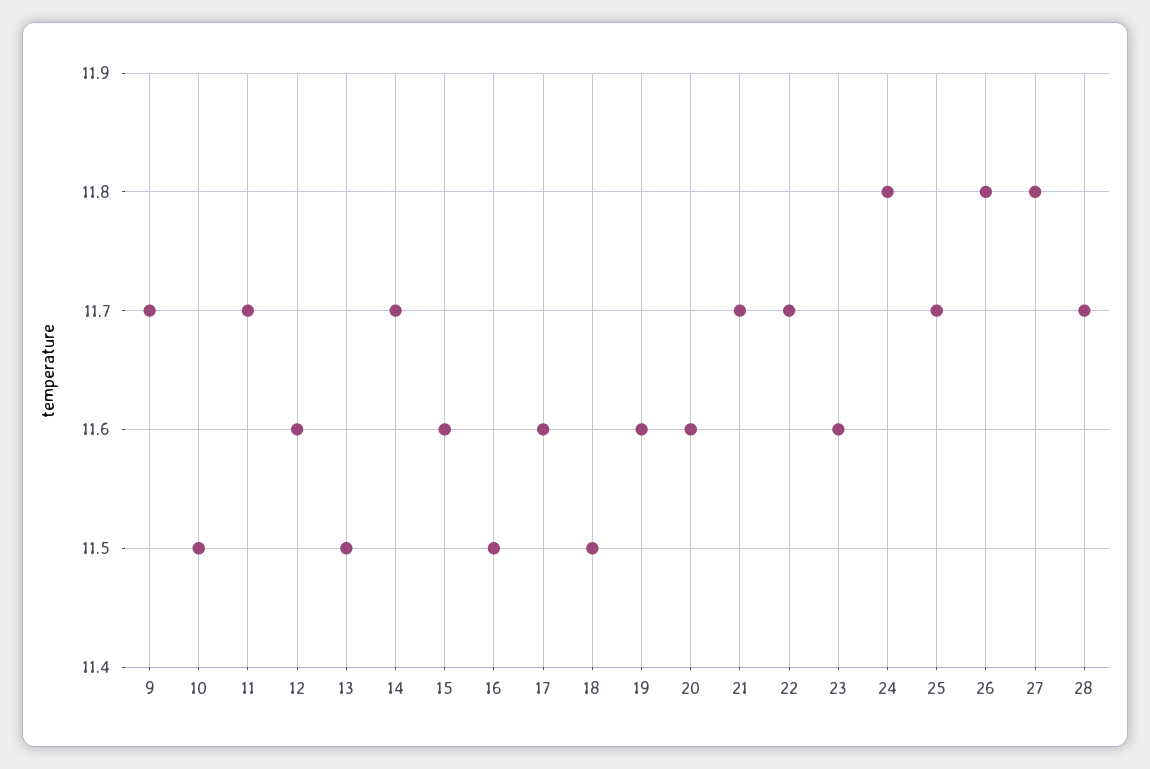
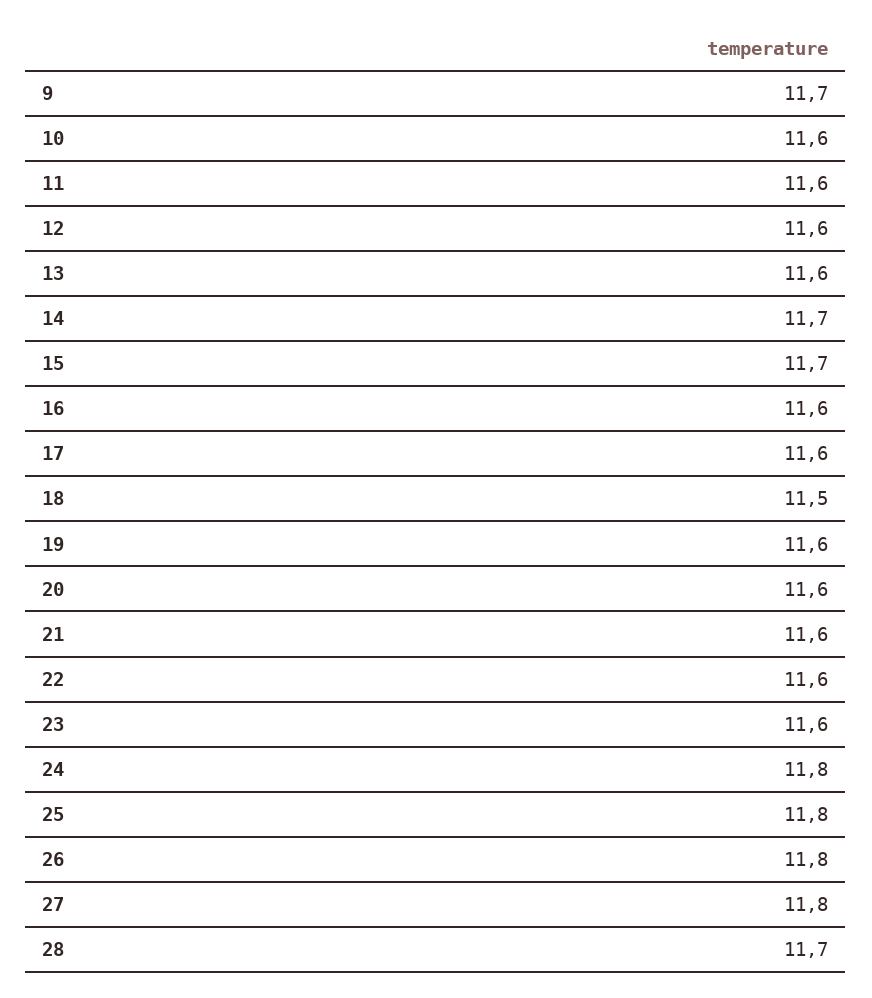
10: 11.5 -> 11.6
11: 11.7 -> 11.6
13: 11.5 -> 11.6
15: 11.6 -> 11.7
16: 11.5 -> 11.6
21: 11.7 -> 11.6
22: 11.7 -> 11.6
25: 11.7 -> 11.8

